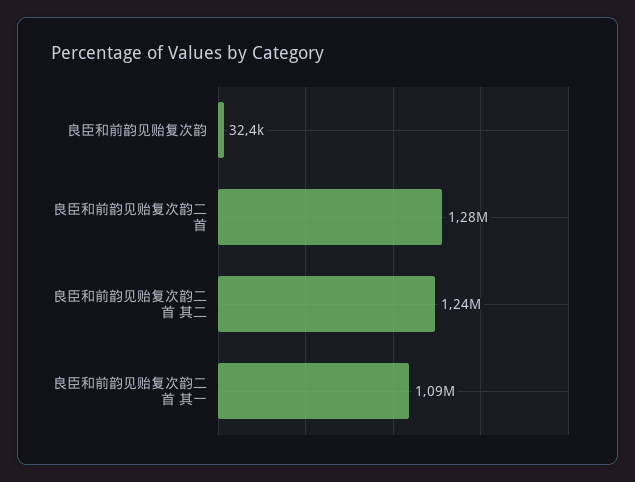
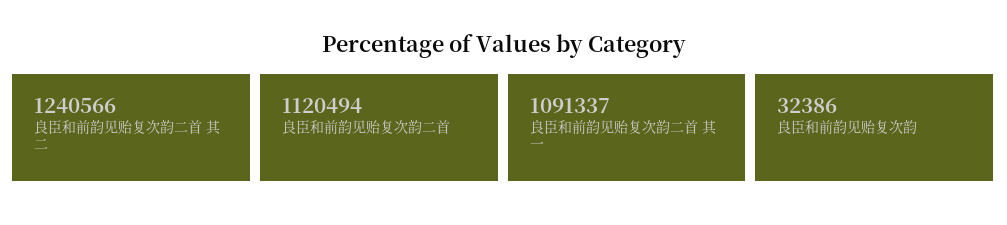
良臣和前韵见贻复次韵二首: 1280000 -> 1120494

